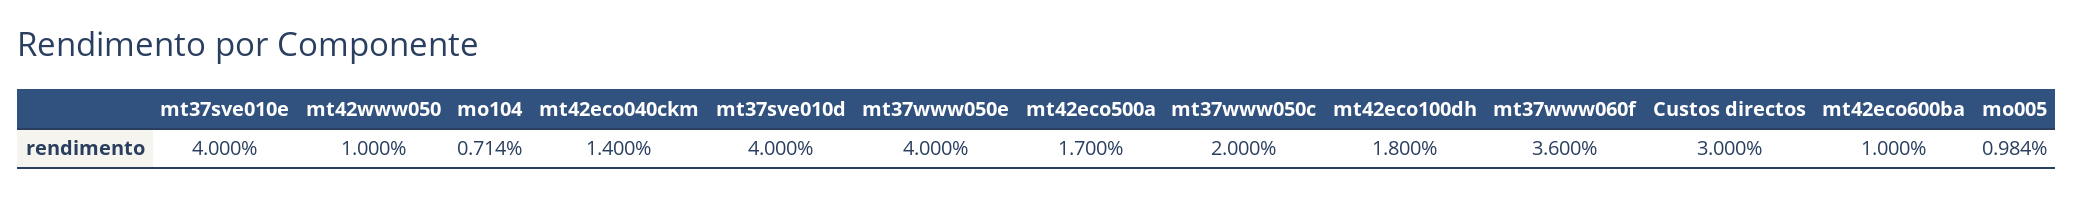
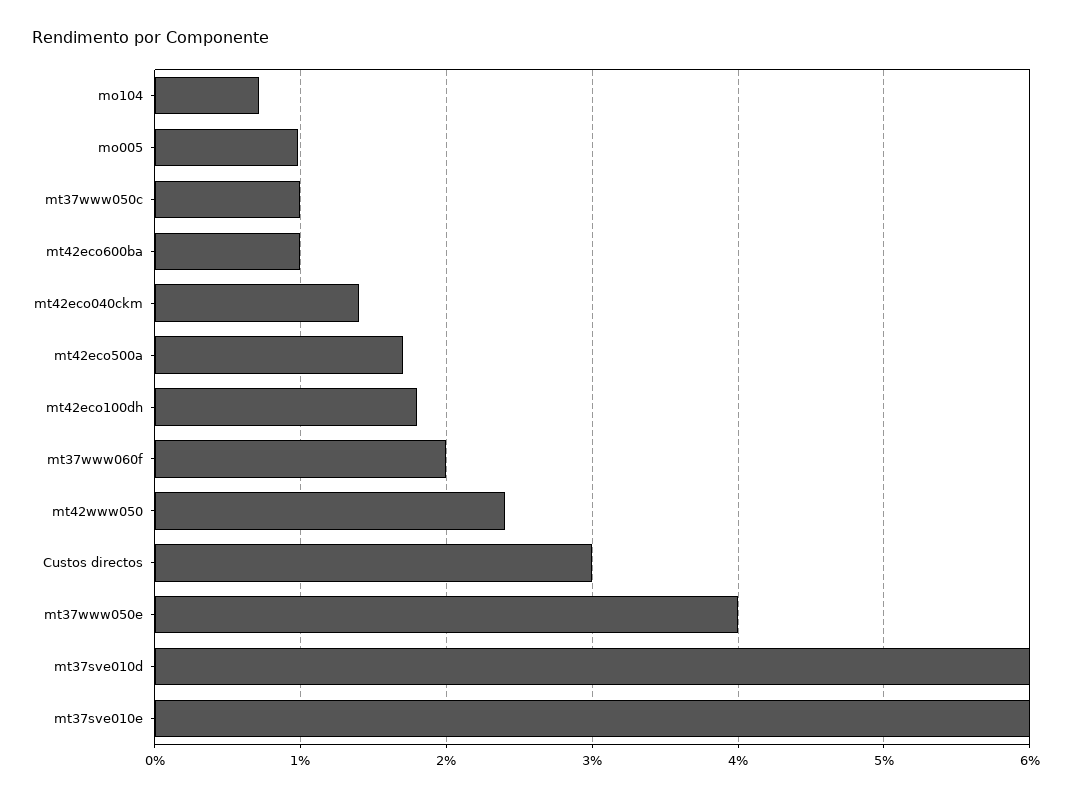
mt37sve010e: 4 -> 6
mt42www050: 1 -> 2.4
mt37sve010d: 4 -> 6
mt37www050c: 2 -> 1
mt37www060f: 3.6 -> 2

